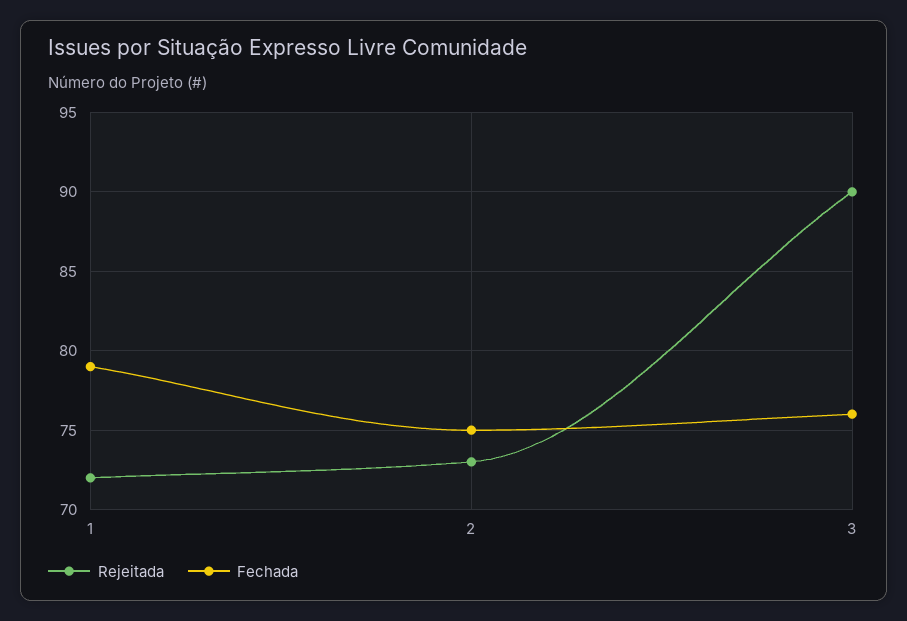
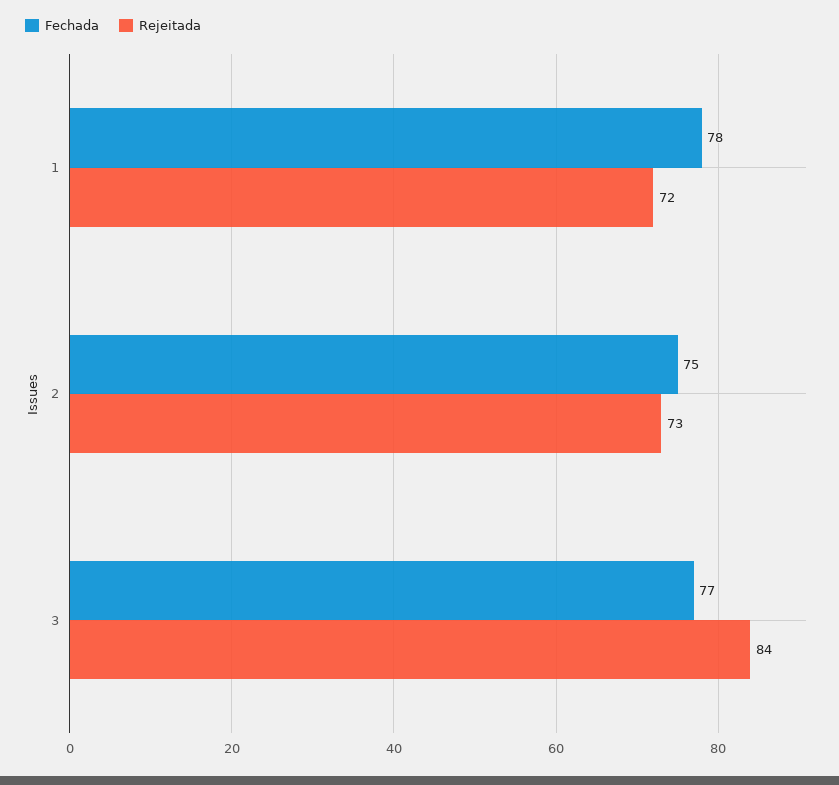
Fechada, 1: 79 -> 78
Rejeitada, 3: 90 -> 84
Fechada, 3: 76 -> 77

